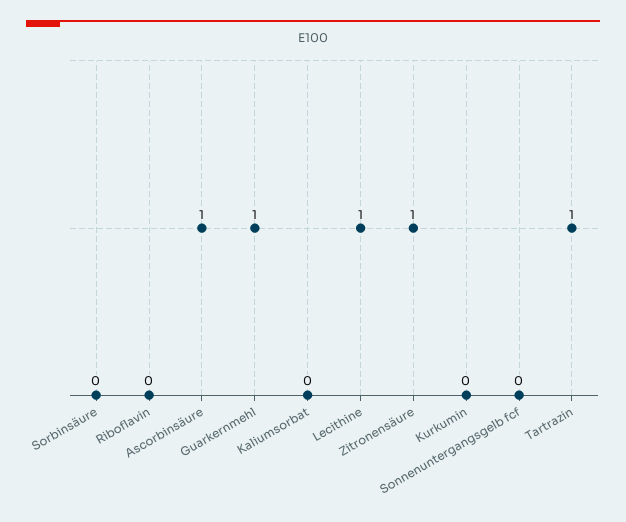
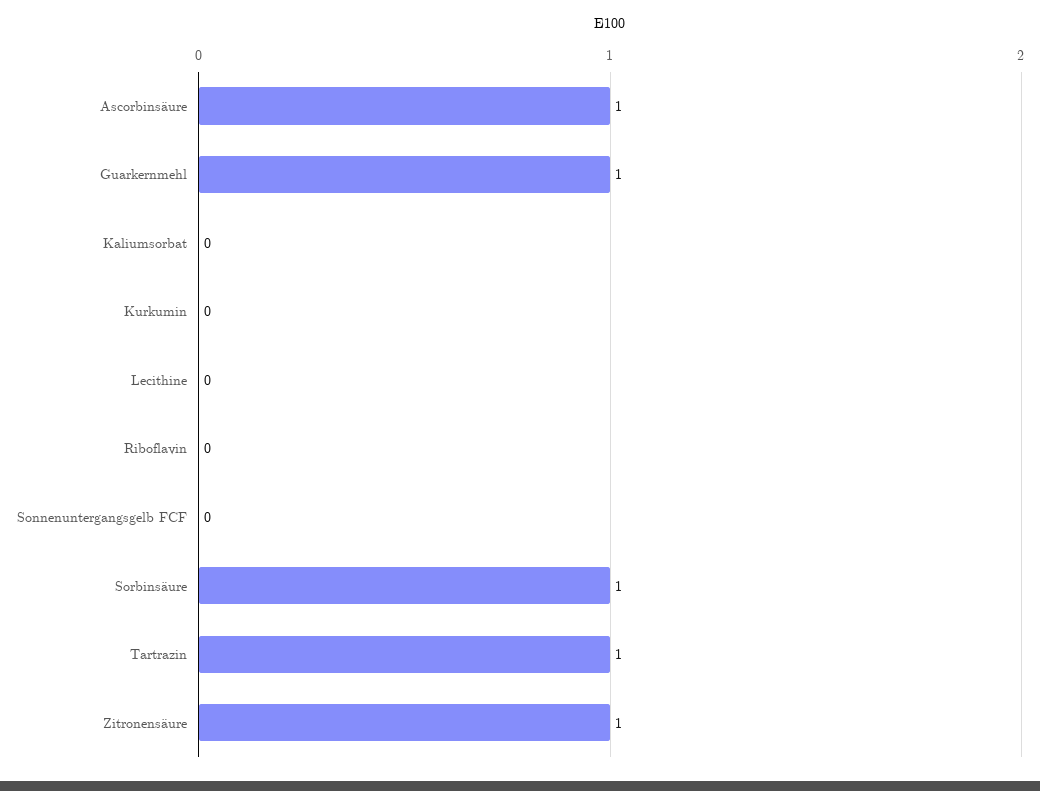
Sorbinsäure: 0 -> 1
Lecithine: 1 -> 0

